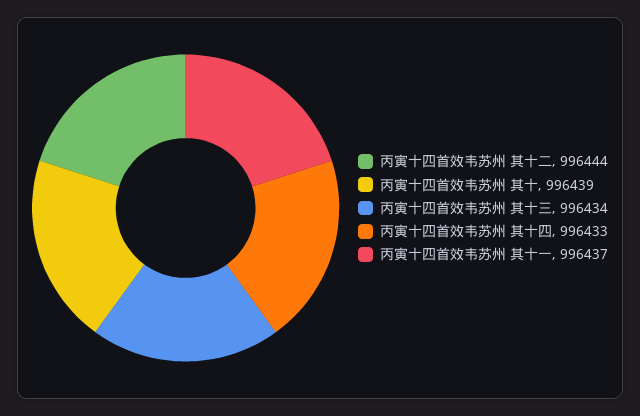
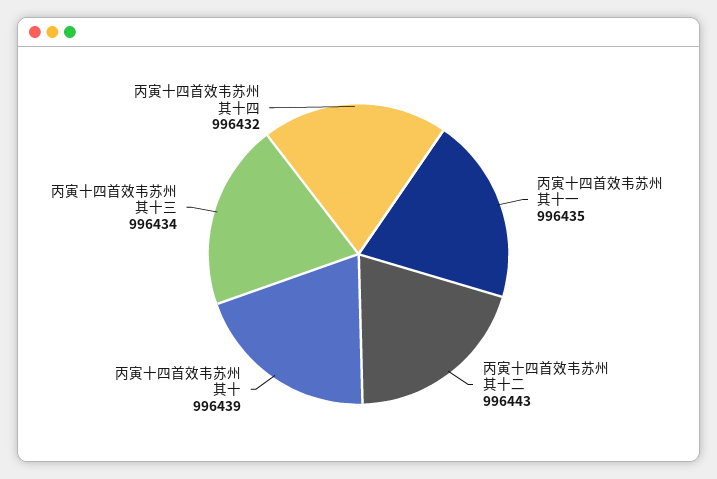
丙寅十四首效韦苏州 其十二: 996444 -> 996443
丙寅十四首效韦苏州 其十四: 996433 -> 996432
丙寅十四首效韦苏州 其十一: 996437 -> 996435

